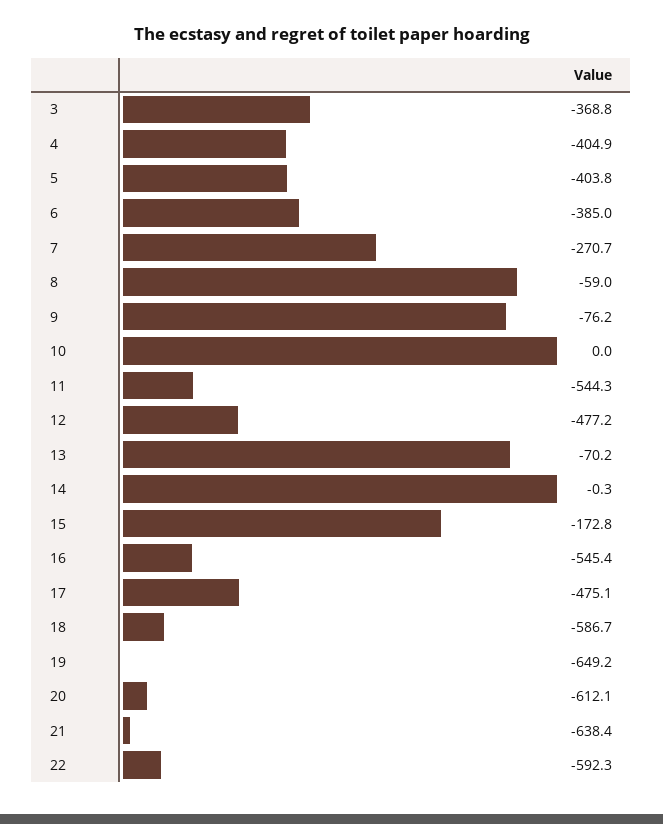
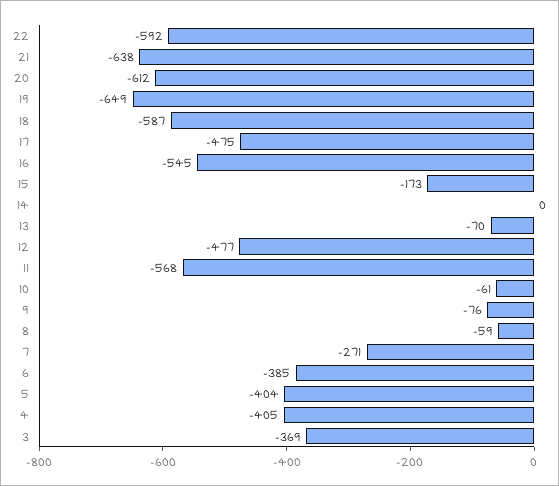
10: 0 -> -61
11: -544.3 -> -568

